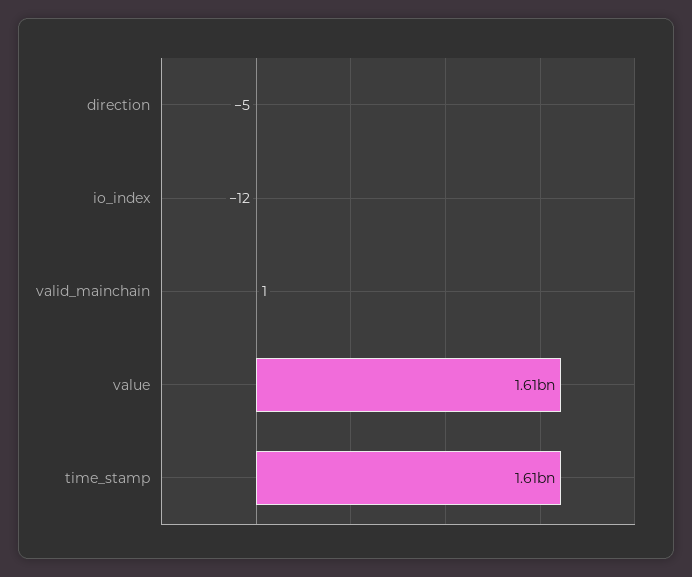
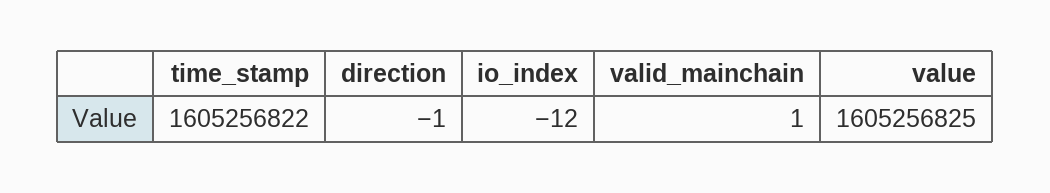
direction: -5 -> -1

